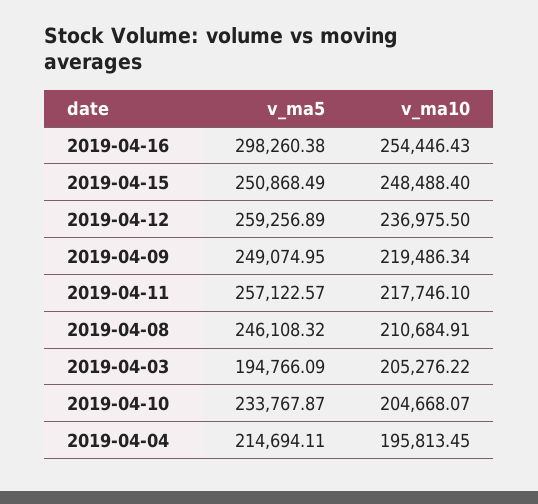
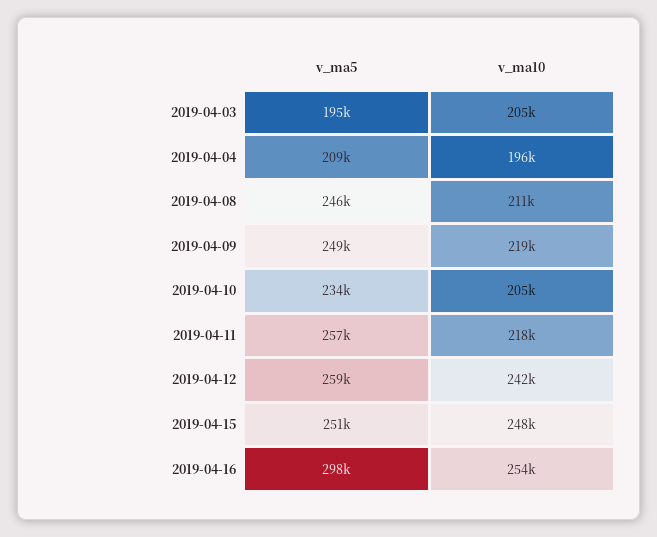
v_ma10, 2019-04-12: 236975.5 -> 242000
v_ma5, 2019-04-04: 214694.11 -> 209000

